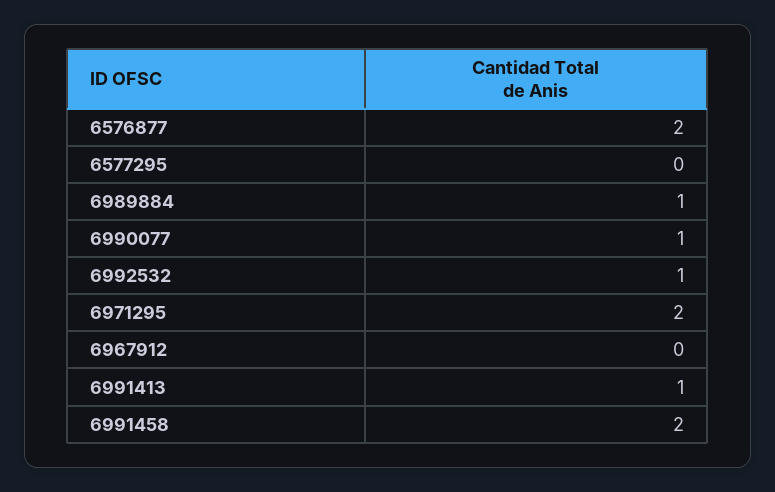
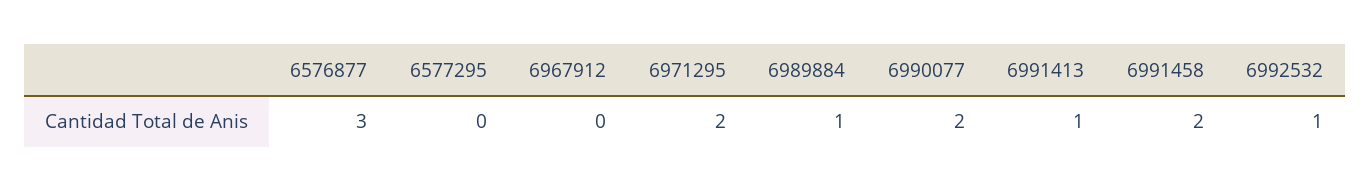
6576877: 2 -> 3
6990077: 1 -> 2

